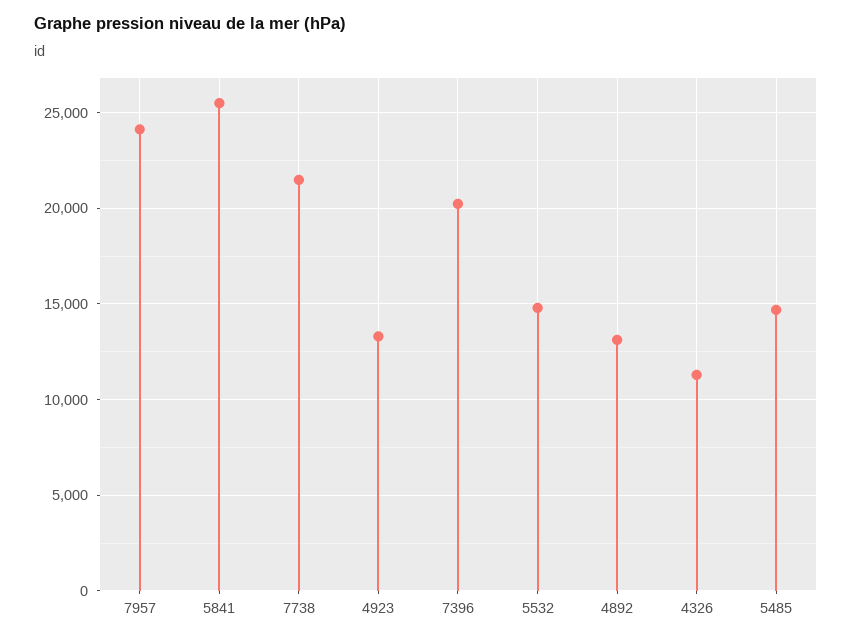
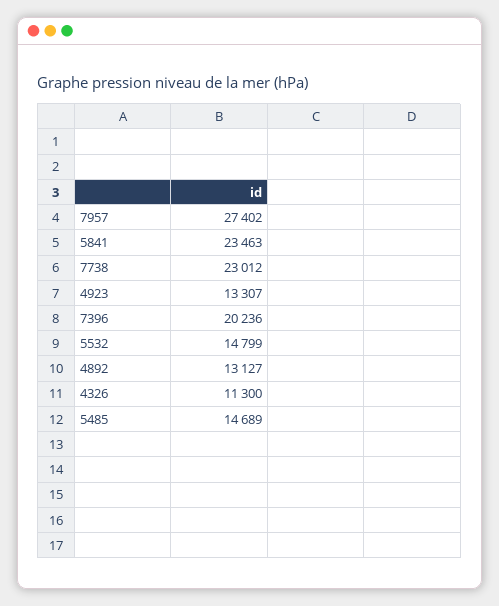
7957: 24000 -> 27402
5841: 25500 -> 23463
7738: 21500 -> 23012

